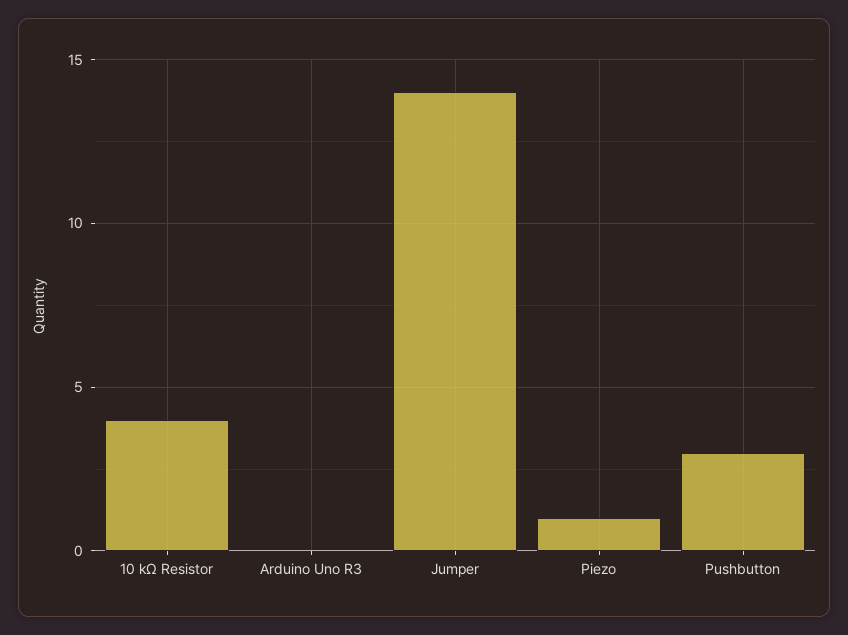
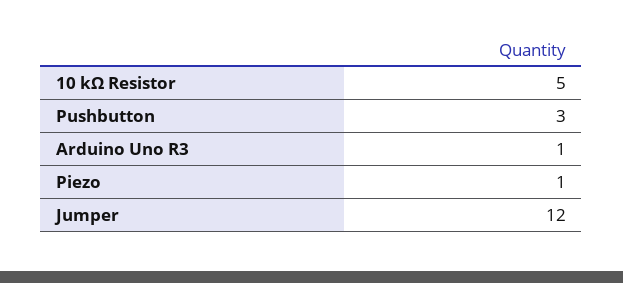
10 kΩ Resistor: 4 -> 5
Arduino Uno R3: 0 -> 1
Jumper: 14 -> 12

